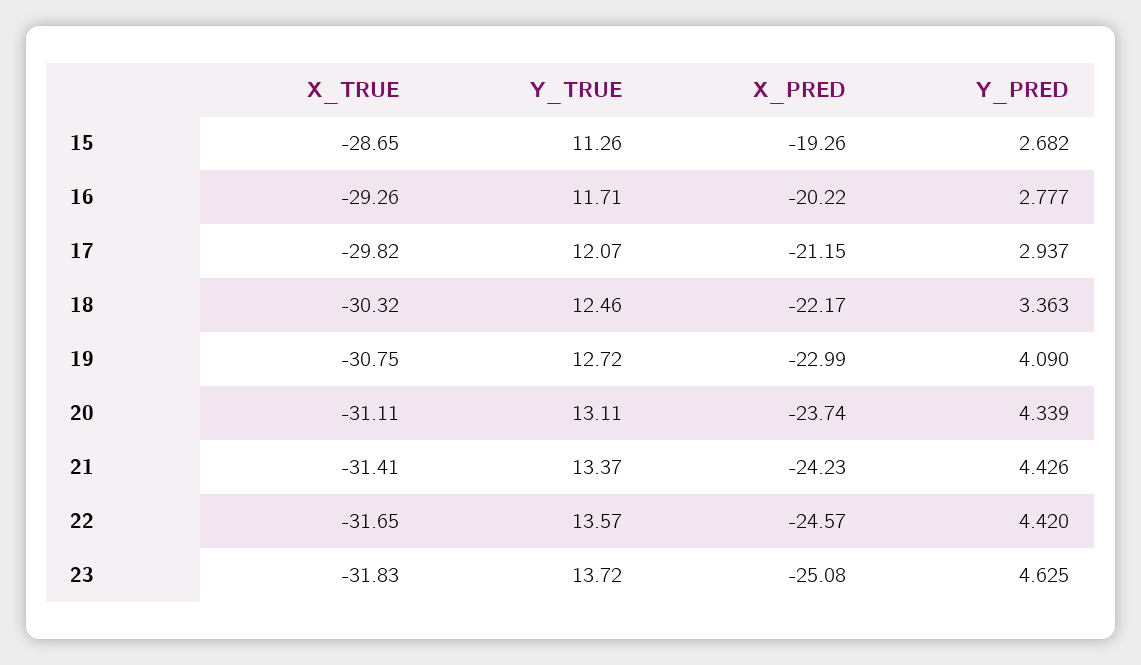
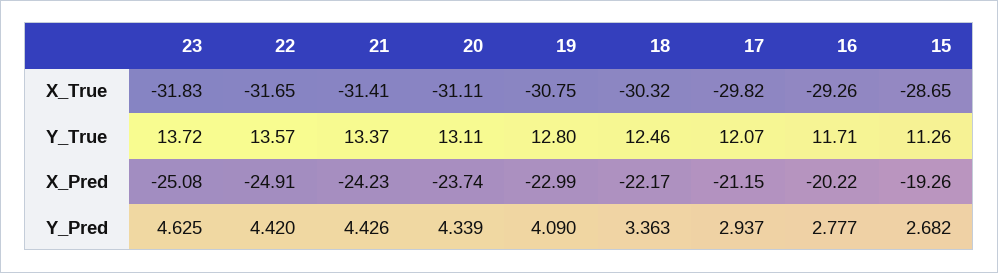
Y_TRUE, 19: 12.72 -> 12.8
X_PRED, 22: -24.57 -> -24.91

